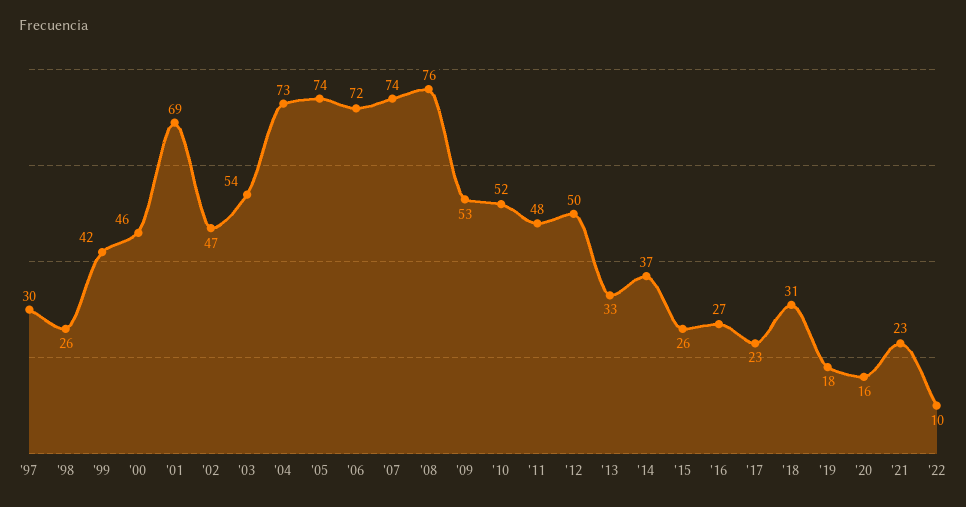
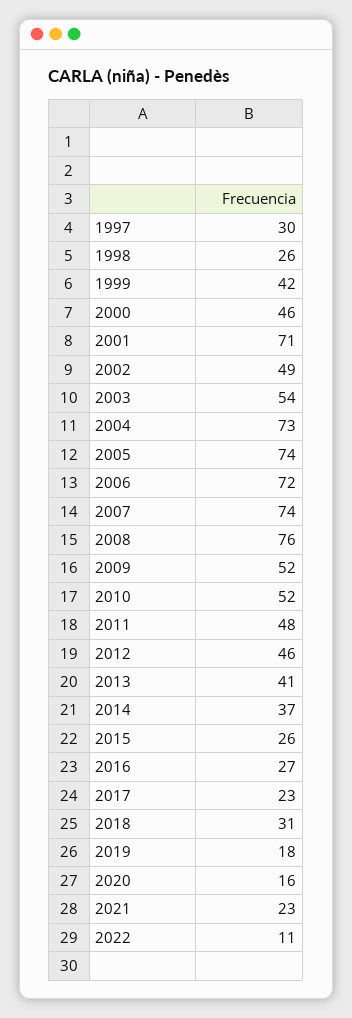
'01: 69 -> 71
'02: 47 -> 49
'09: 53 -> 52
'12: 50 -> 46
'13: 33 -> 41
'22: 10 -> 11

